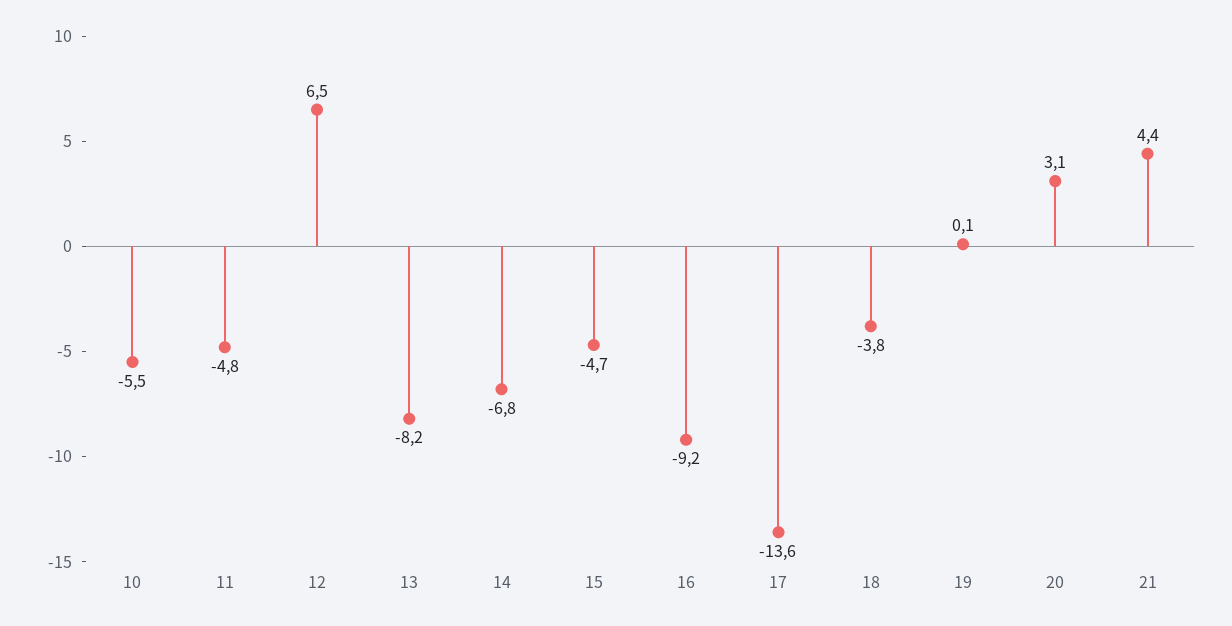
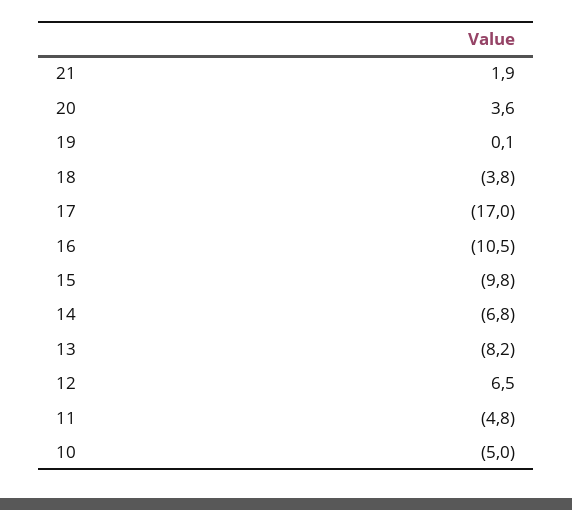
10: -5.5 -> -5
15: -4.7 -> -9.8
16: -9.2 -> -10.5
17: -13.6 -> -17
20: 3.1 -> 3.6
21: 4.4 -> 1.9

